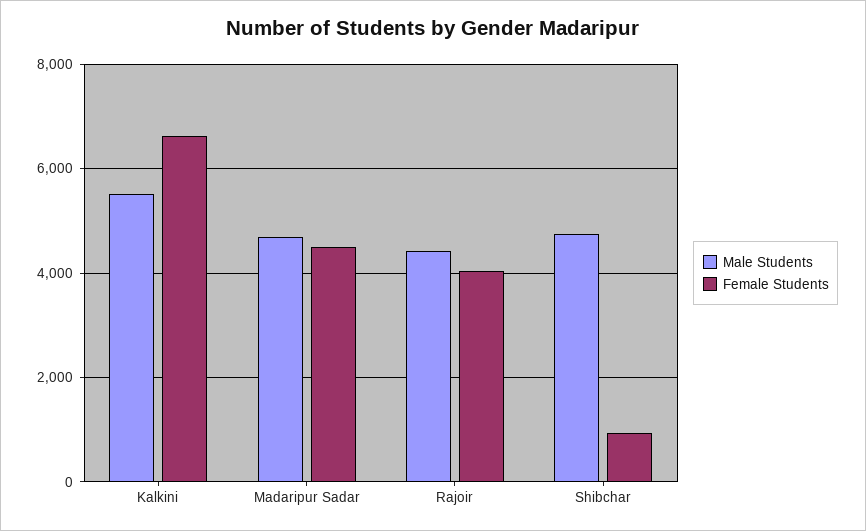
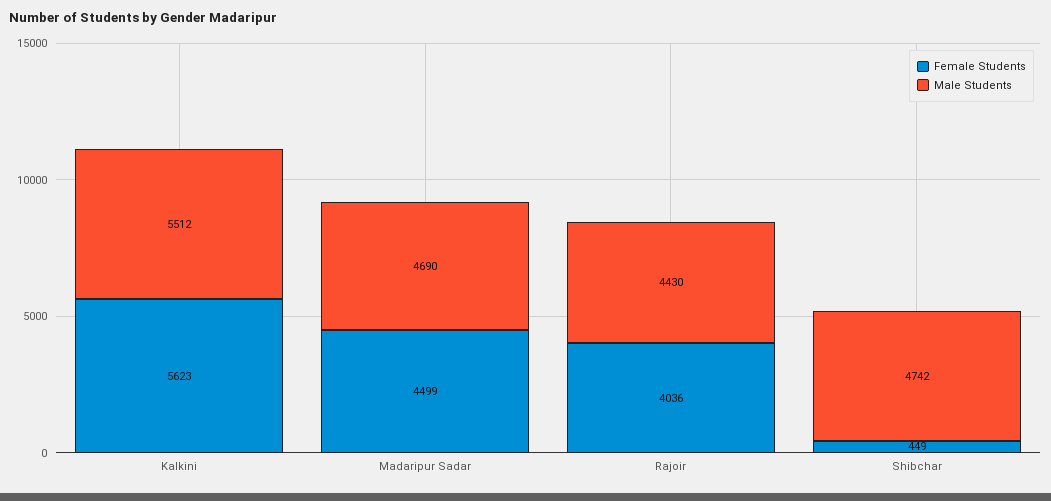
Female Students, Kalkini: 6600 -> 5623
Female Students, Shibchar: 1000 -> 449

